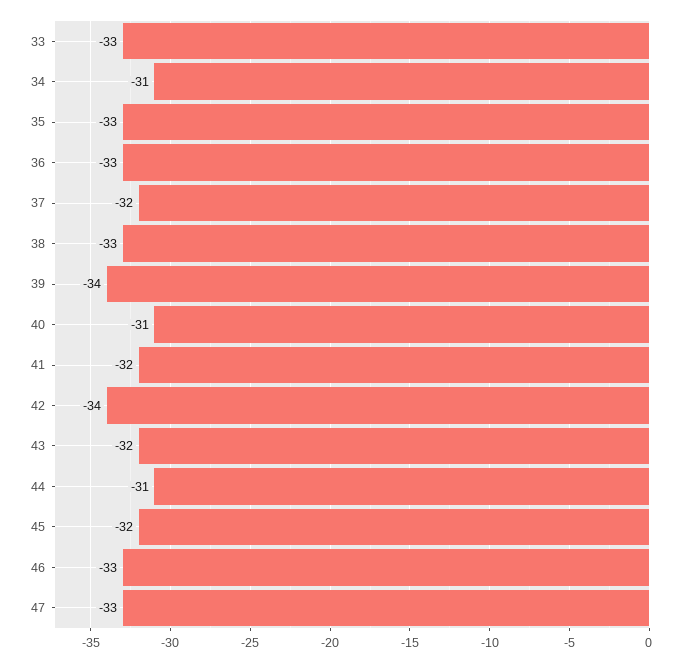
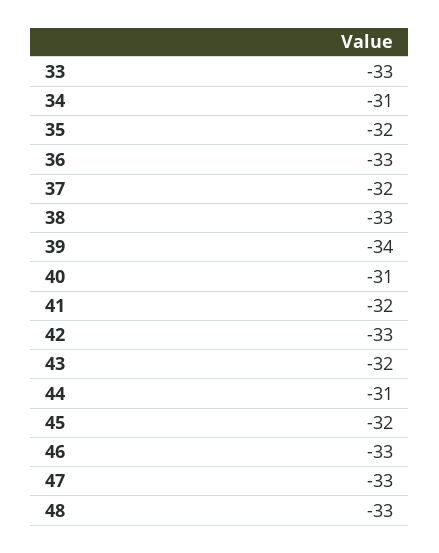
35: -33 -> -32
42: -34 -> -33
48: none -> -33

